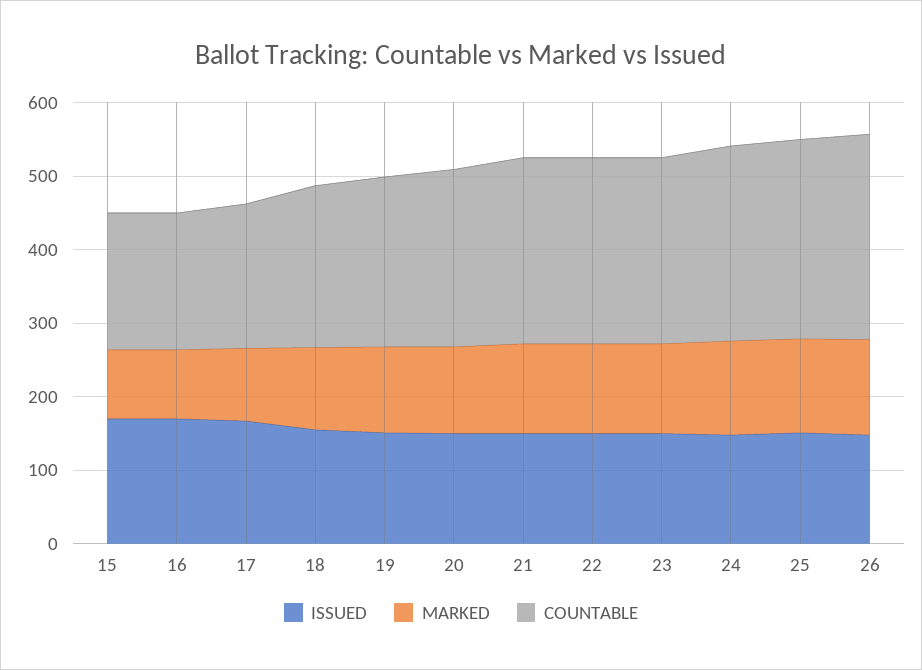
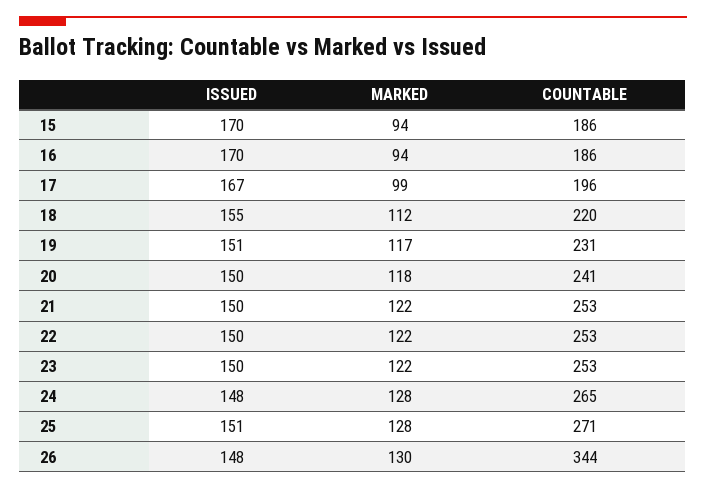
COUNTABLE, 26: 280 -> 344

